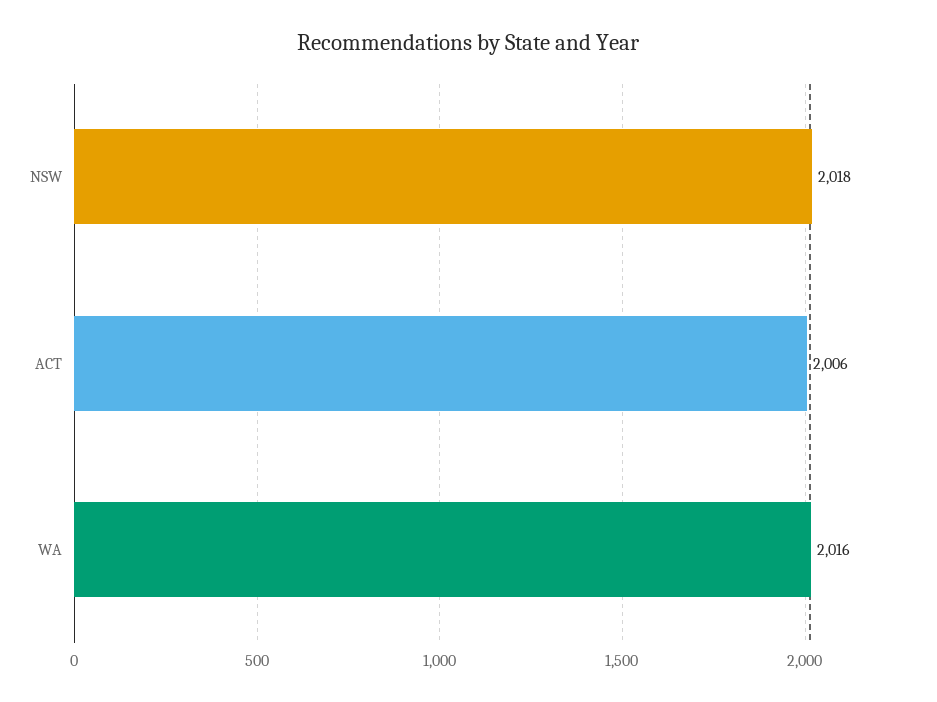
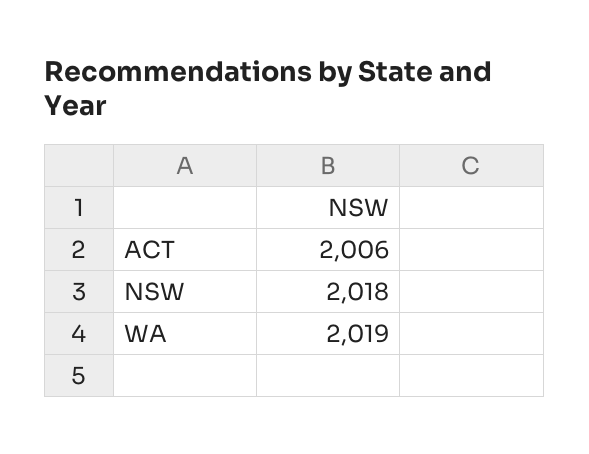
WA: 2016 -> 2019

